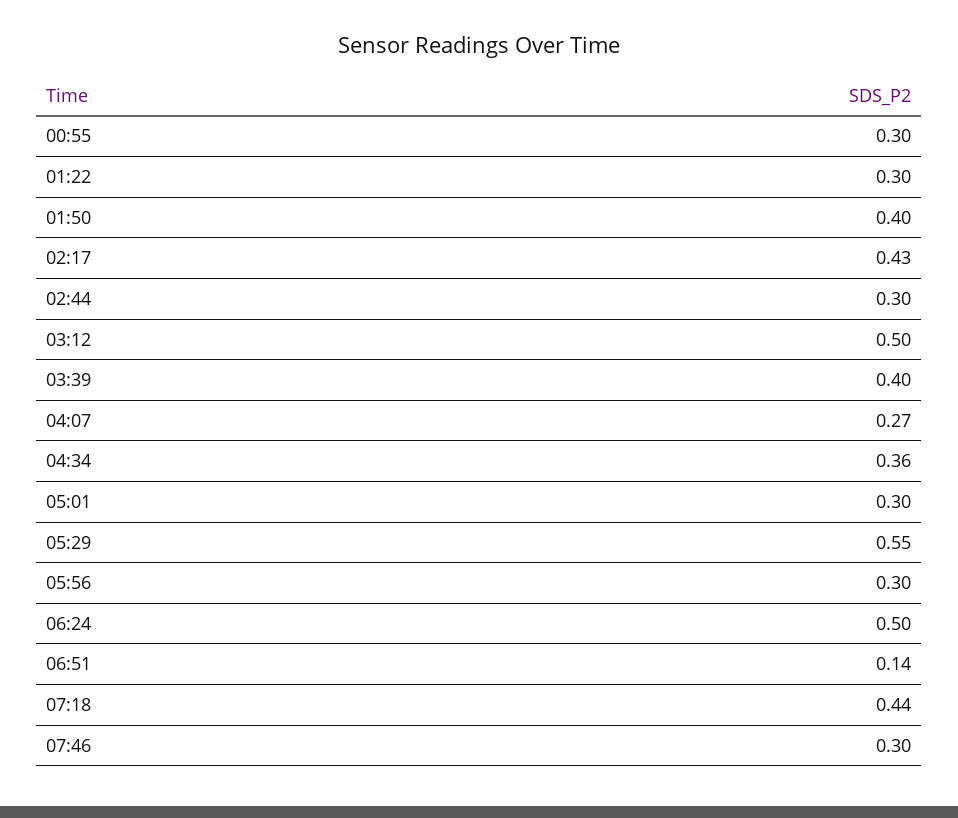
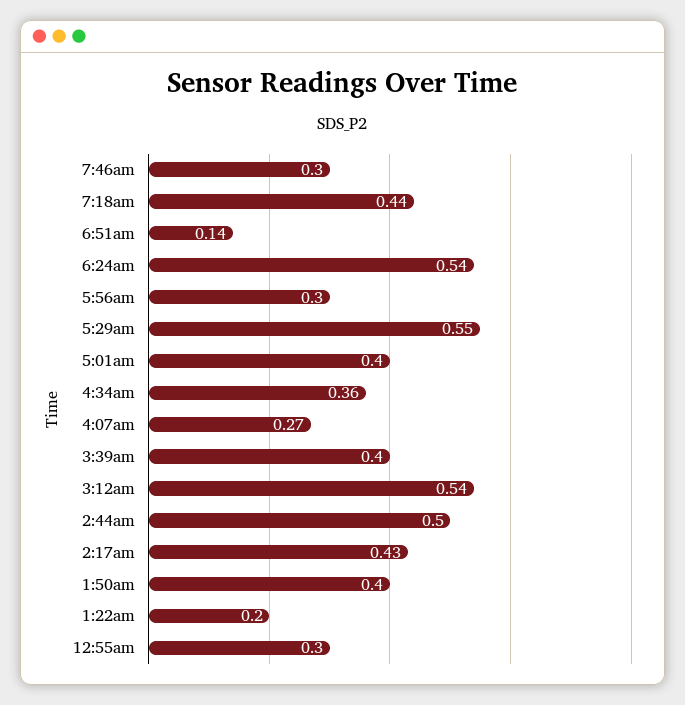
01:22: 0.3 -> 0.2
02:44: 0.3 -> 0.5
03:12: 0.5 -> 0.54
05:01: 0.3 -> 0.4
06:24: 0.5 -> 0.54

